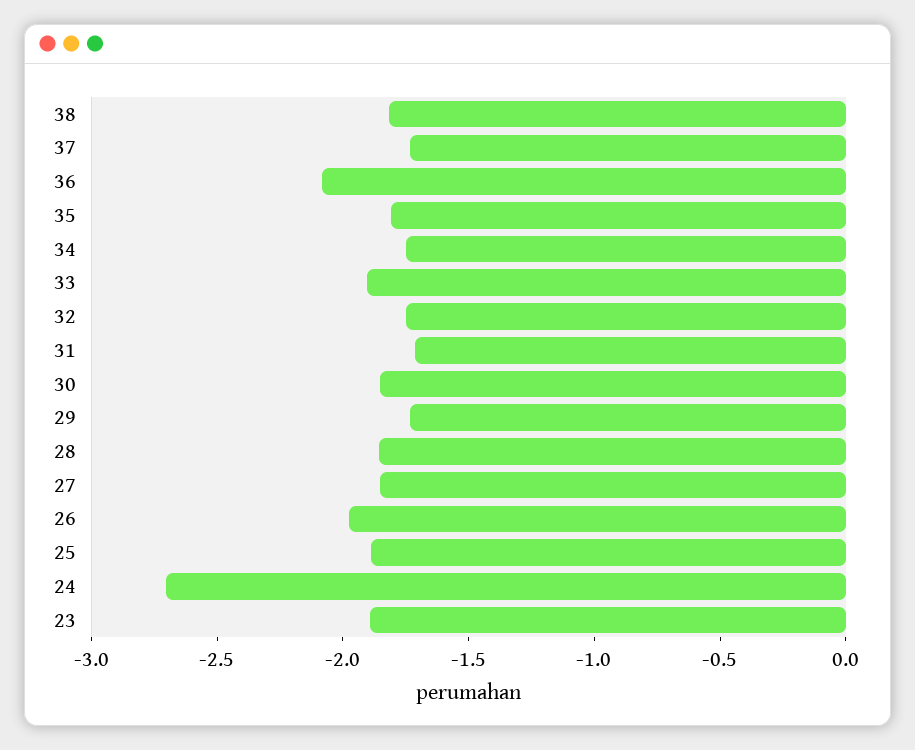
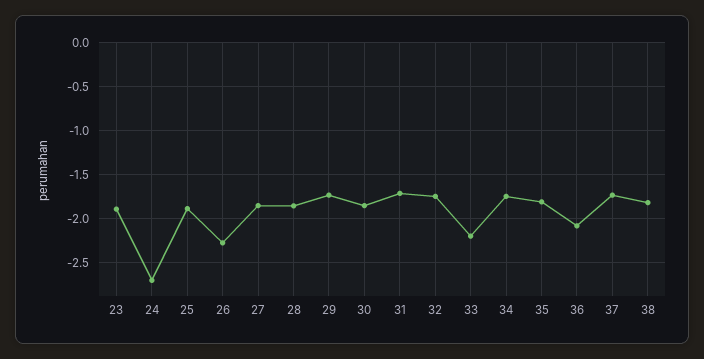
33: -1.9 -> -2.2
26: -2 -> -2.3

